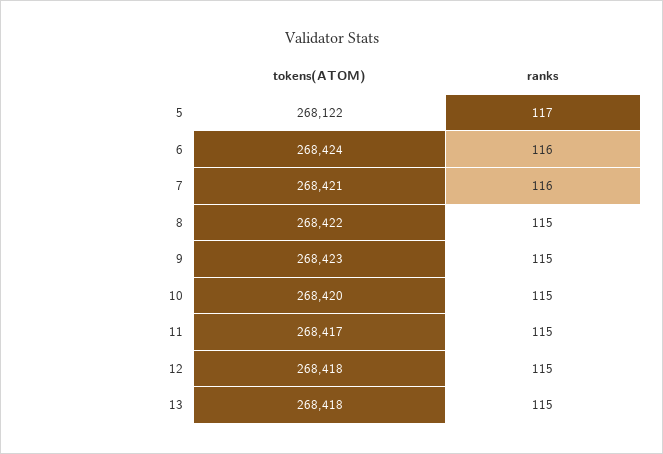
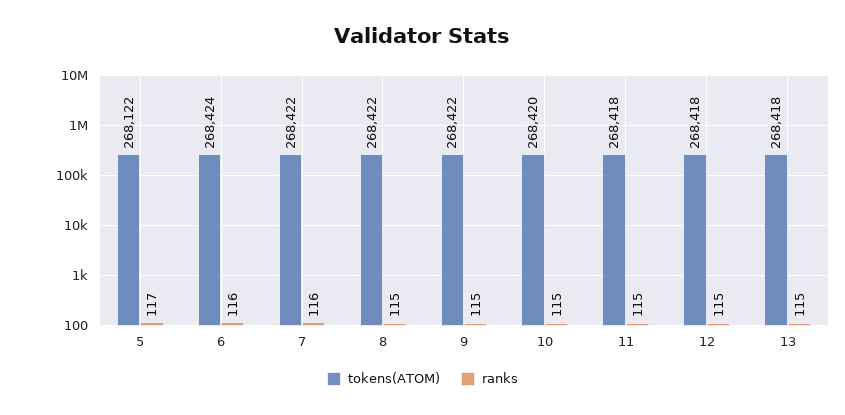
tokens(ATOM), 7: 268421 -> 268422
tokens(ATOM), 9: 268423 -> 268422
tokens(ATOM), 11: 268417 -> 268418

